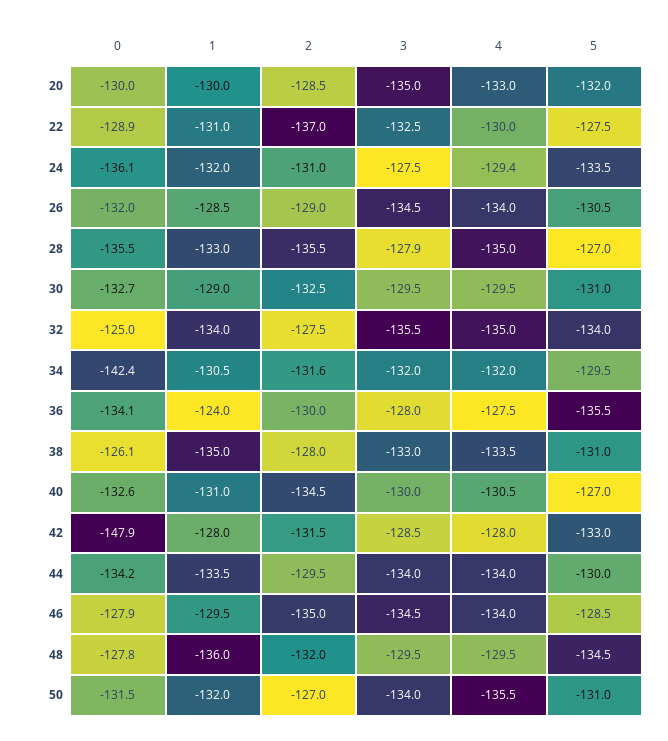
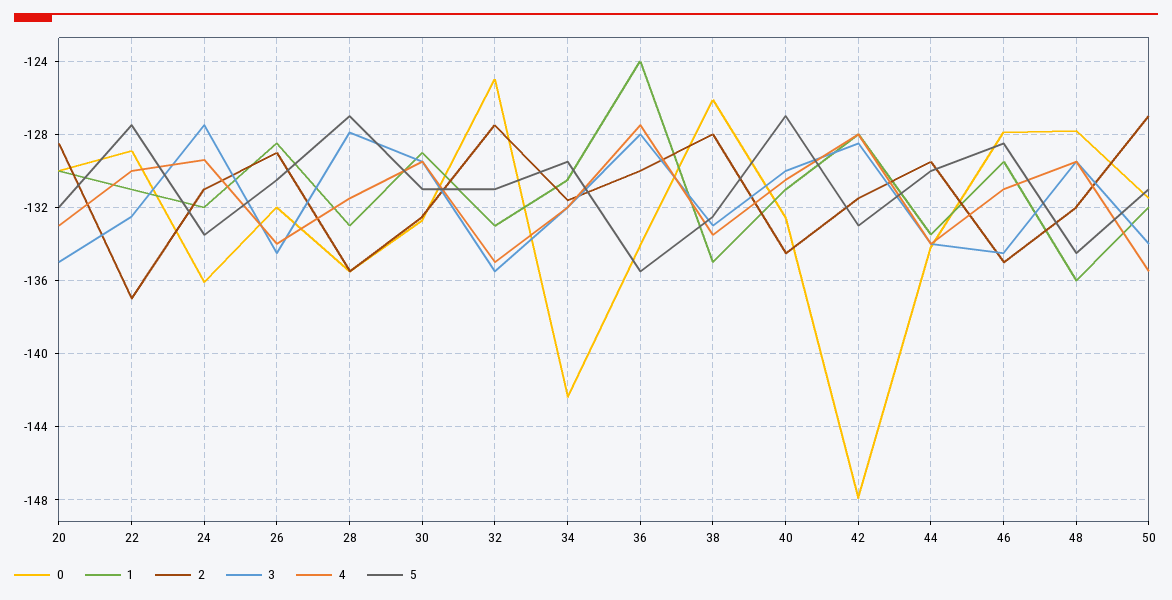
4, 28: -135 -> -131.5
1, 32: -134 -> -133
5, 32: -134 -> -131
5, 38: -131 -> -132.5
4, 46: -134 -> -131

